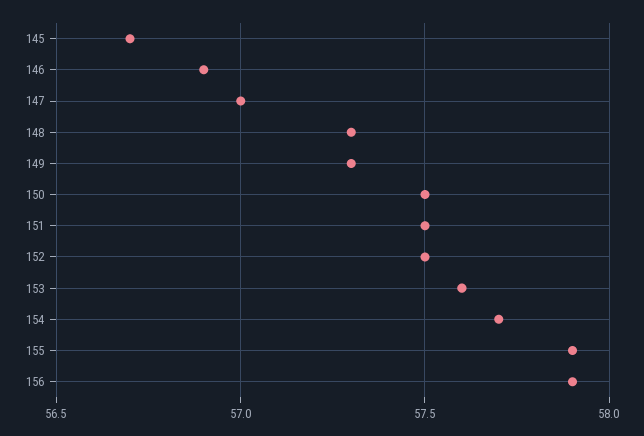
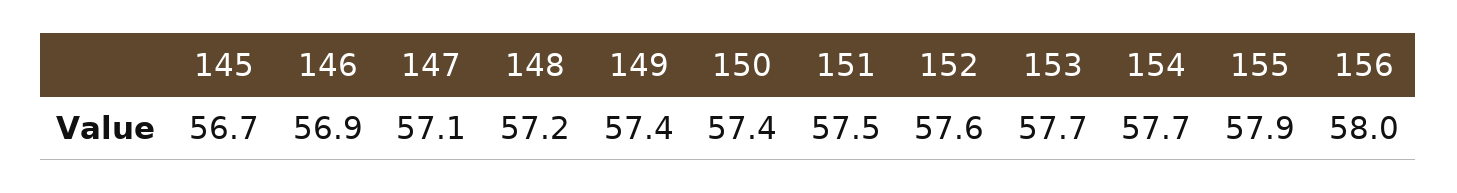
147: 57 -> 57.1
148: 57.3 -> 57.2
149: 57.3 -> 57.4
150: 57.5 -> 57.4
152: 57.5 -> 57.6
153: 57.6 -> 57.7
156: 57.9 -> 58

